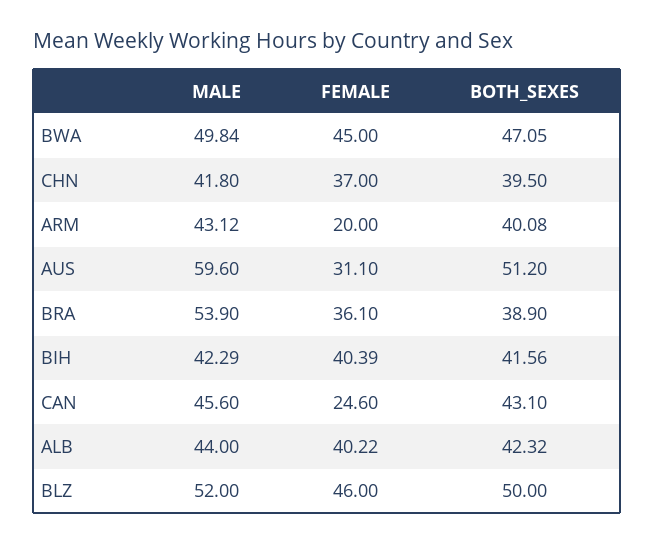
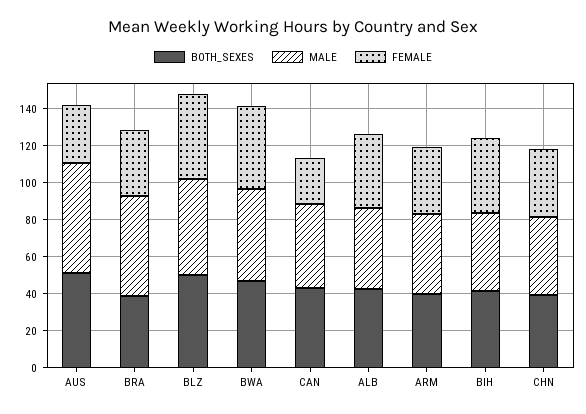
FEMALE, ARM: 20 -> 35

